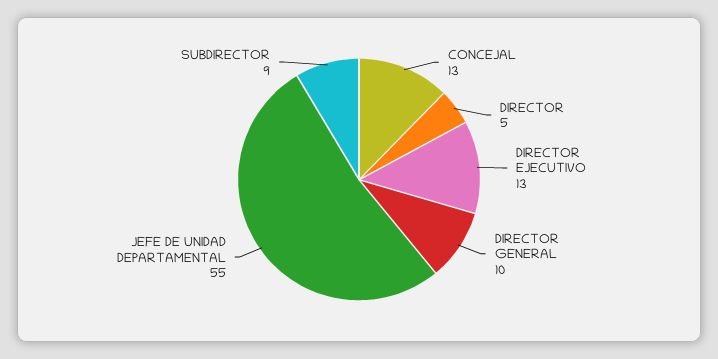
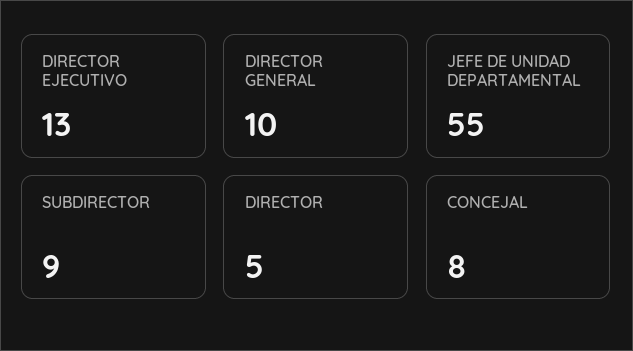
CONCEJAL: 13 -> 8

